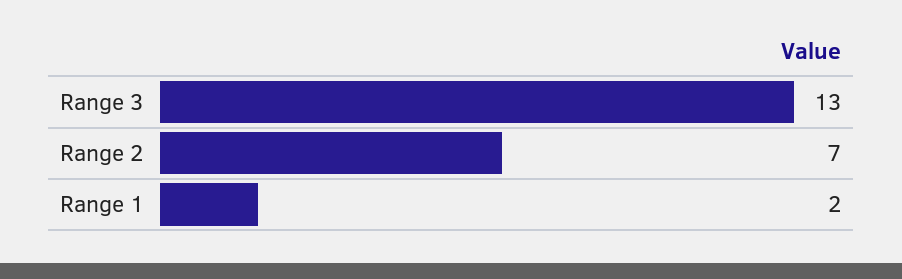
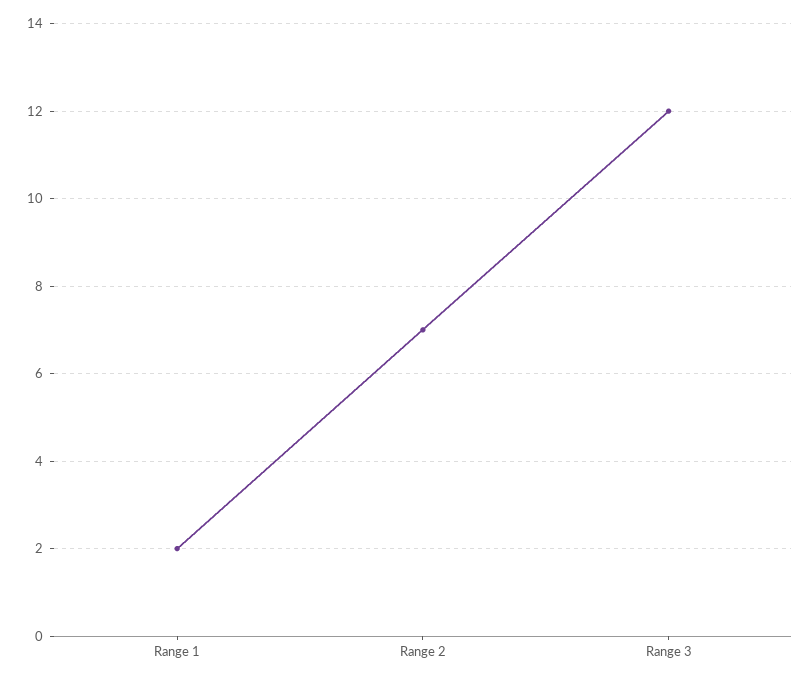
Range 3: 13 -> 12

